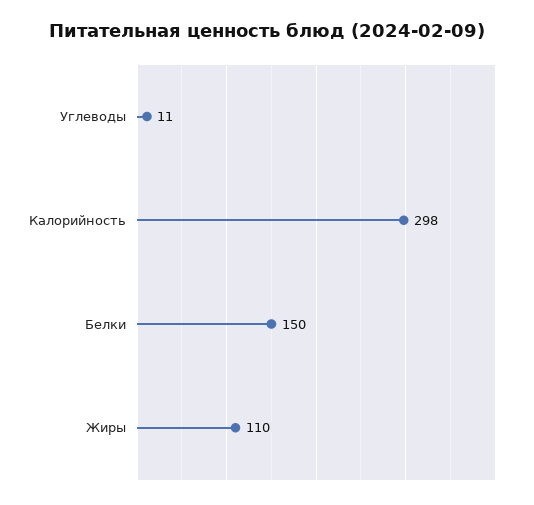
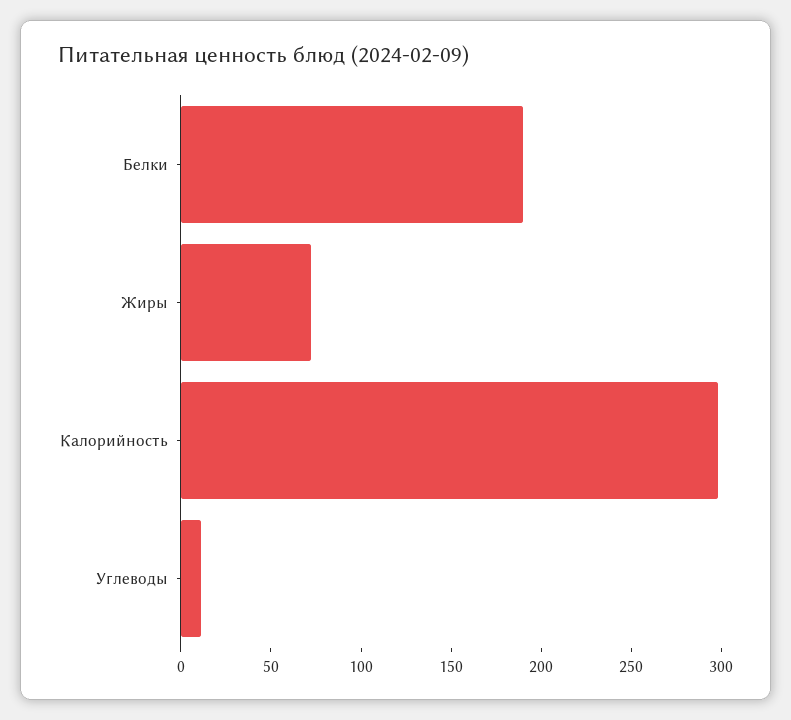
Белки: 150 -> 190
Жиры: 110 -> 70

